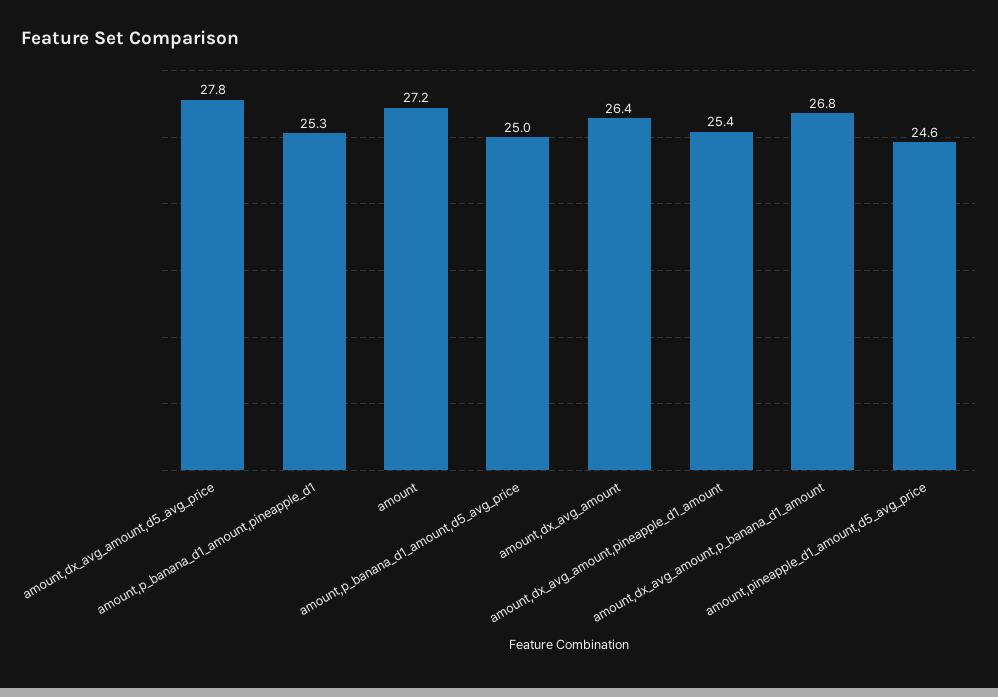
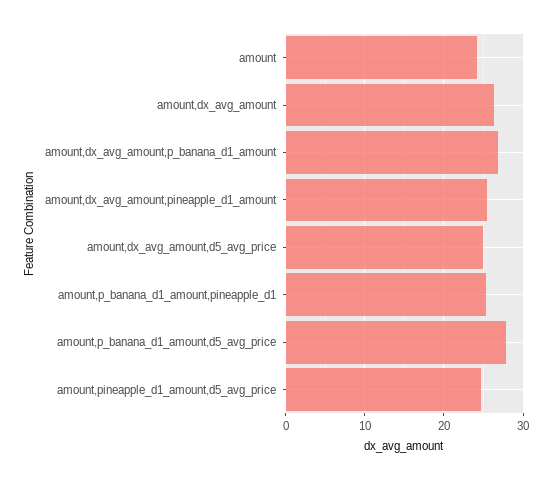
amount,dx_avg_amount,d5_avg_price: 27.8 -> 25
amount: 27.2 -> 24
amount,p_banana_d1_amount,d5_avg_price: 25 -> 28

